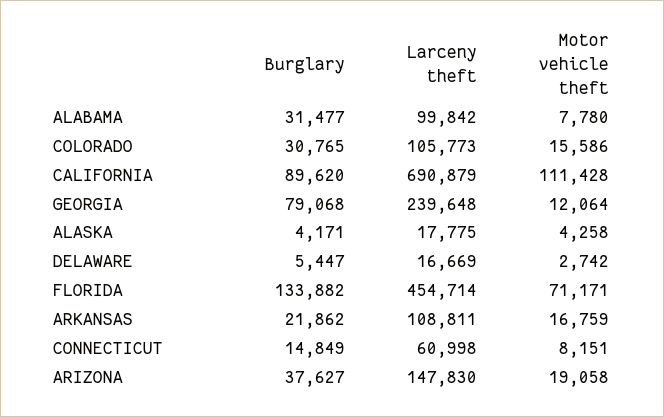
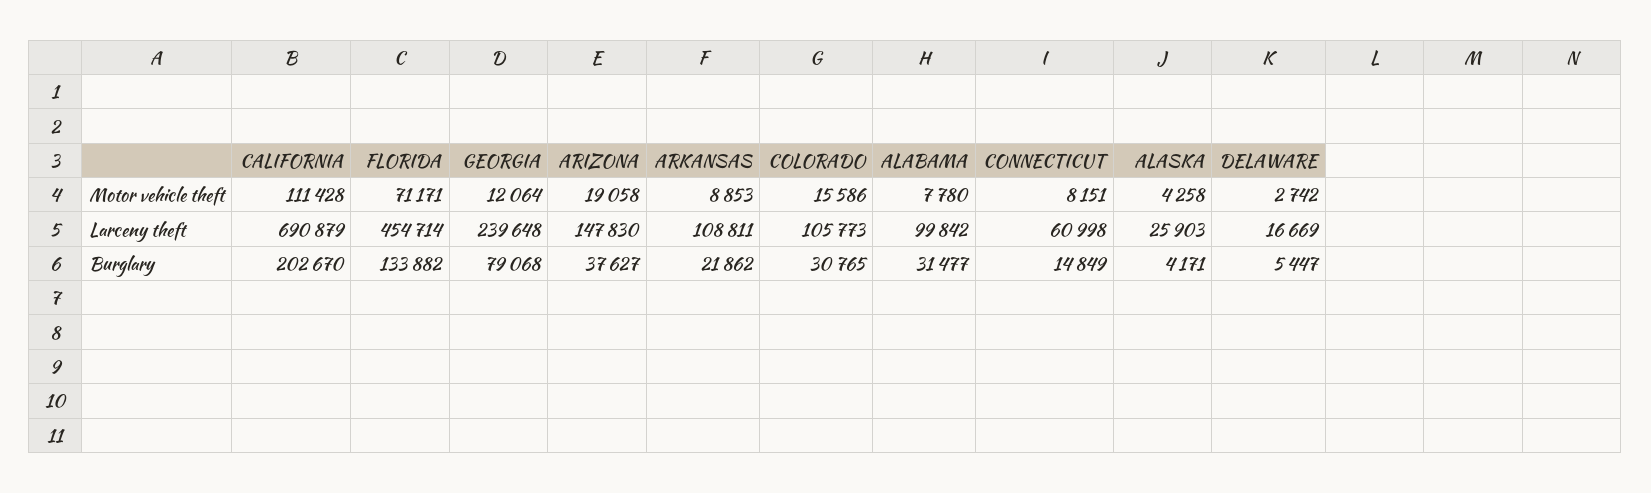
Burglary, CALIFORNIA: 89620 -> 202670
Larceny theft, ALASKA: 17775 -> 25903
Motor vehicle theft, ARKANSAS: 16759 -> 8853

